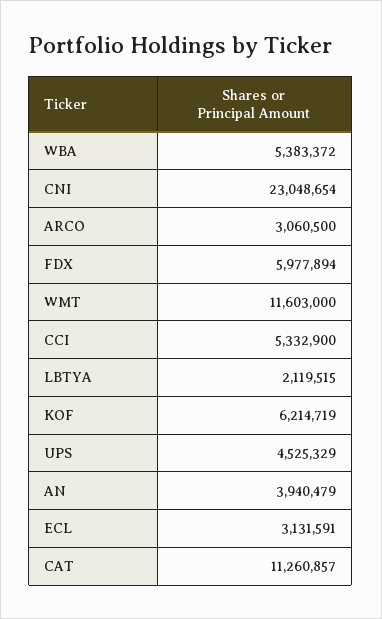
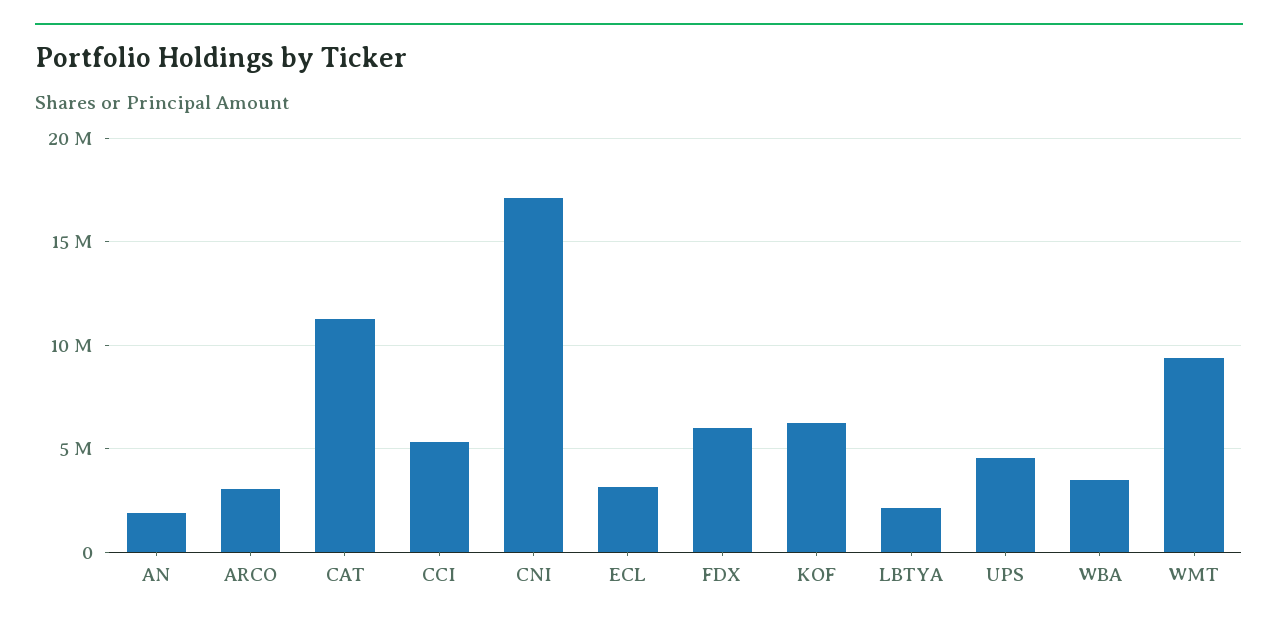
WBA: 5383372 -> 3500000
CNI: 23048654 -> 17000000
WMT: 11603000 -> 9500000
AN: 3940479 -> 2000000

